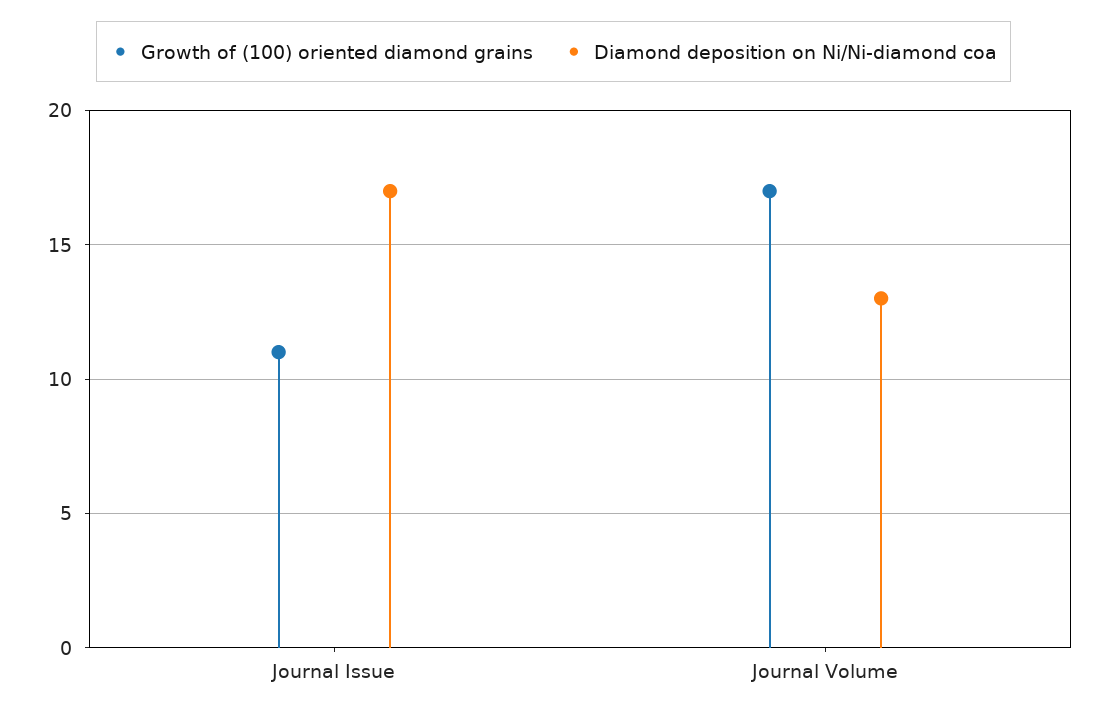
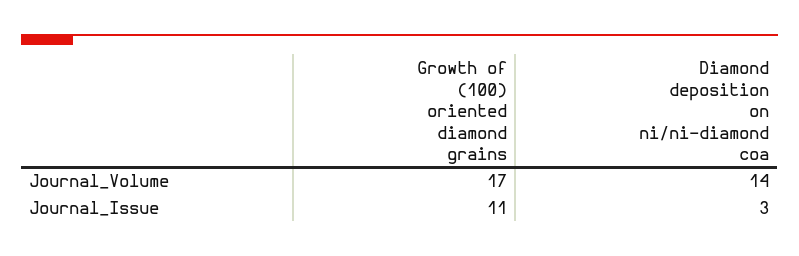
Diamond deposition on Ni/Ni-diamond coa, Journal Issue: 17 -> 3
Diamond deposition on Ni/Ni-diamond coa, Journal Volume: 13 -> 14

